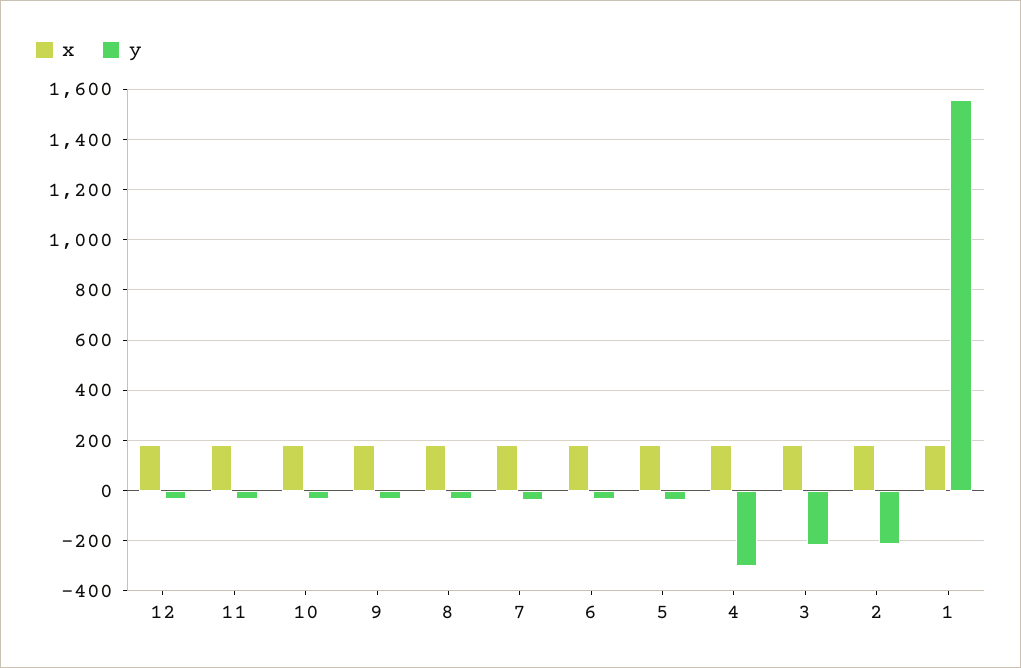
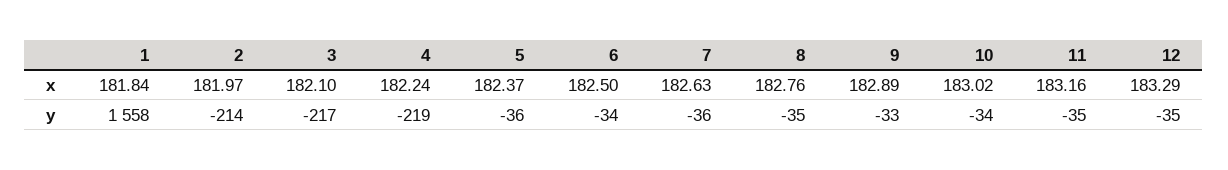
y, 4: -300 -> -219

